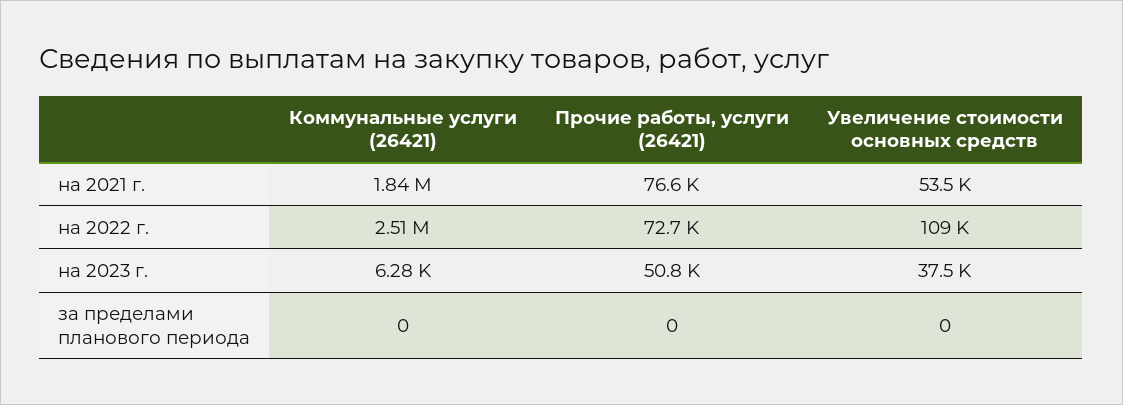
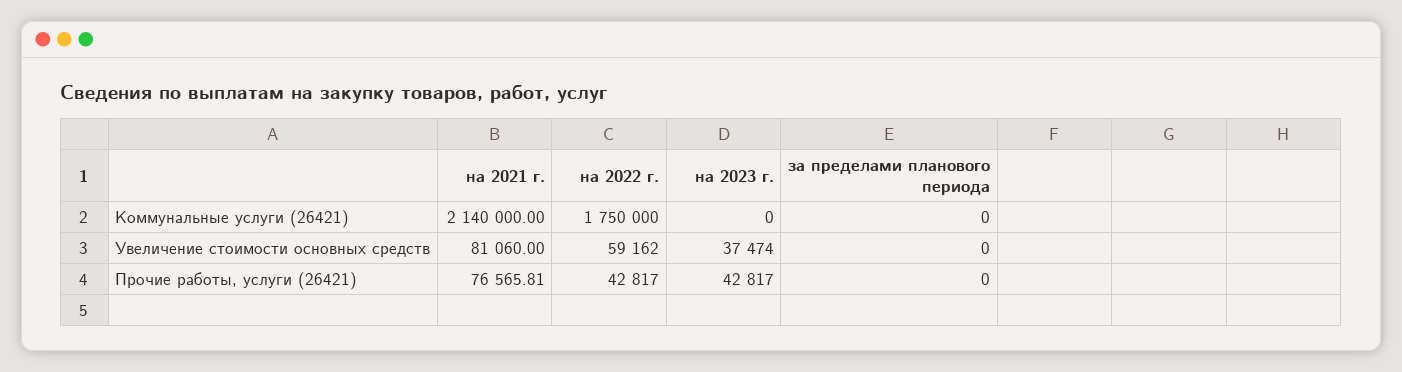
Коммунальные услуги (26421), на 2021 г.: 1840000 -> 2140000
Увеличение стоимости основных средств, на 2021 г.: 53500 -> 81060
Коммунальные услуги (26421), на 2022 г.: 2510000 -> 1750000
Прочие работы, услуги (26421), на 2022 г.: 72700 -> 42817
Увеличение стоимости основных средств, на 2022 г.: 109000 -> 59162
Коммунальные услуги (26421), на 2023 г.: 6280 -> 0
Прочие работы, услуги (26421), на 2023 г.: 50800 -> 42817

